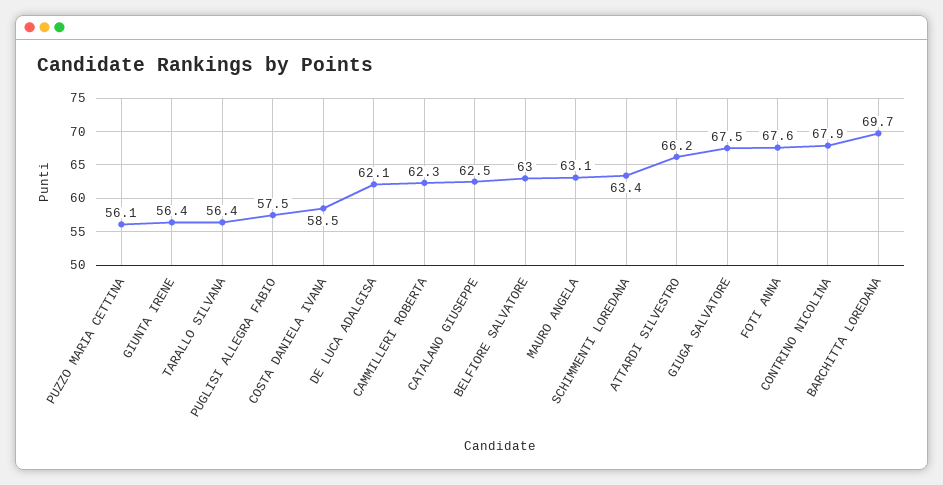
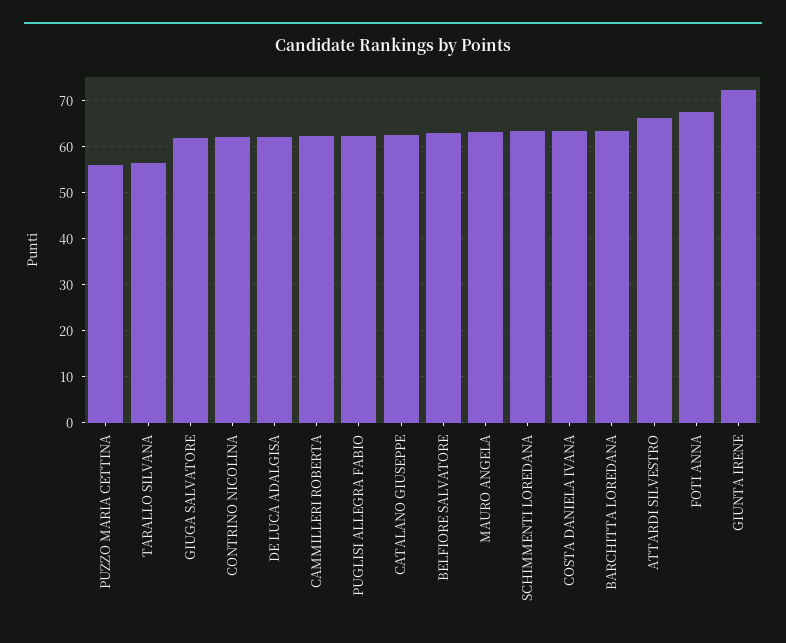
GIUNTA IRENE: 56.4 -> 72
PUGLISI ALLEGRA FABIO: 57.5 -> 62
COSTA DANIELA IVANA: 58.5 -> 64
GIUGA SALVATORE: 67.5 -> 62
CONTRINO NICOLINA: 67.9 -> 62
BARCHITTA LOREDANA: 69.7 -> 64

